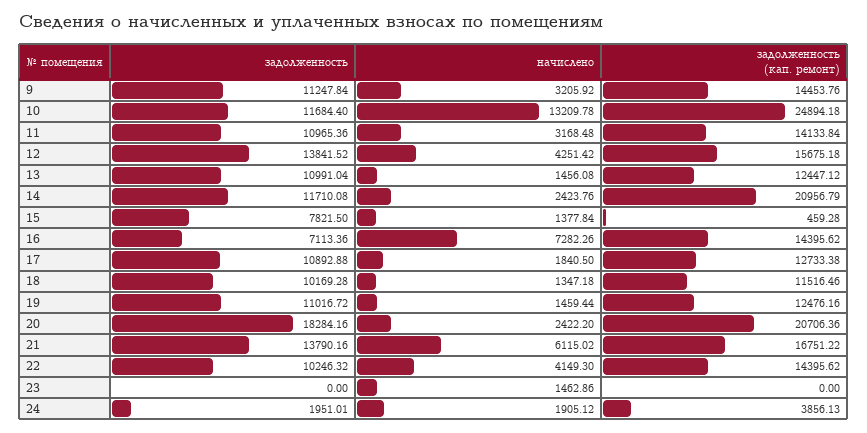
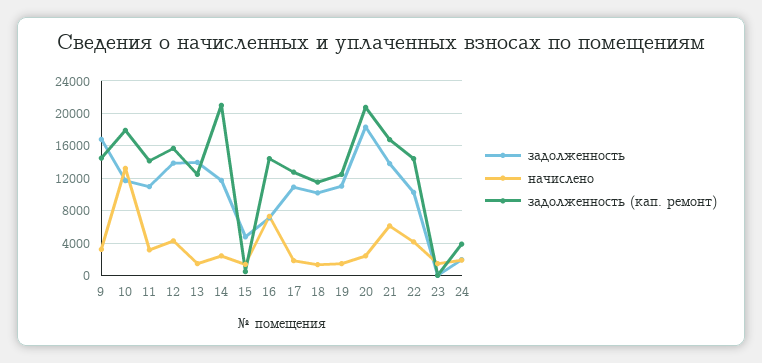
задолженность, 9: 11247.84 -> 17000
задолженность (кап. ремонт), 10: 24894.18 -> 18000
задолженность, 13: 10991.04 -> 14000
задолженность, 15: 7821.5 -> 5000

